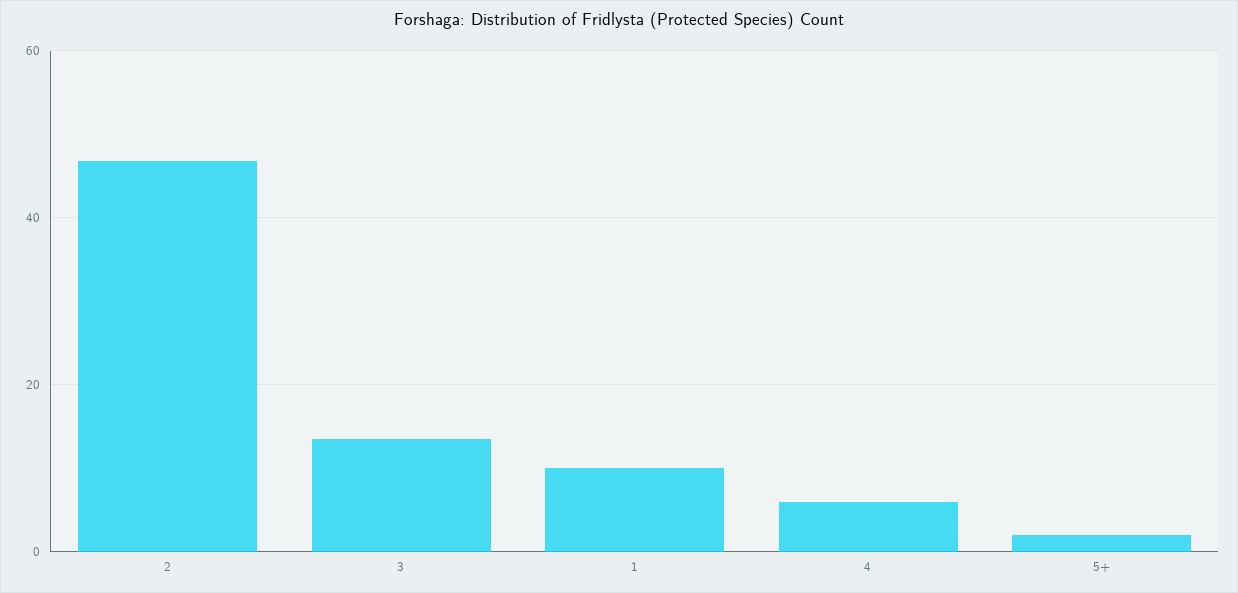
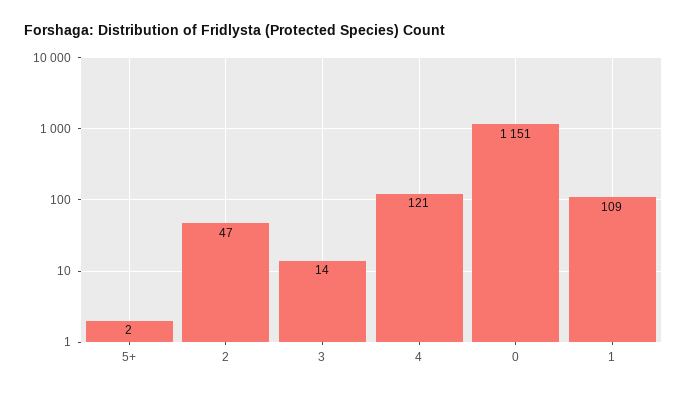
1: 10 -> 109
4: 6 -> 121
0: none -> 1151

